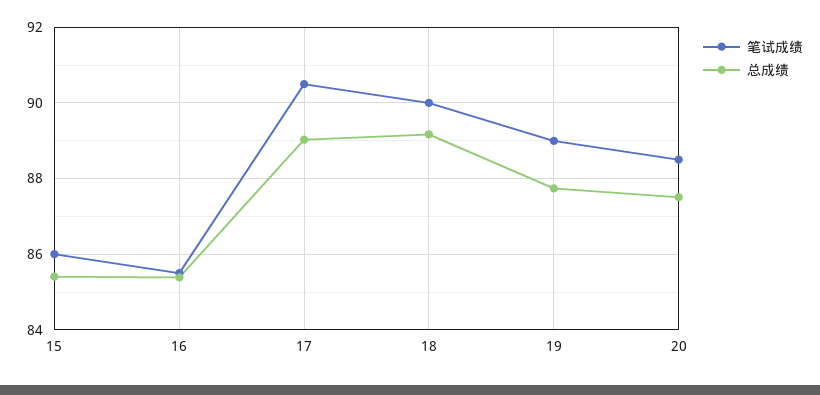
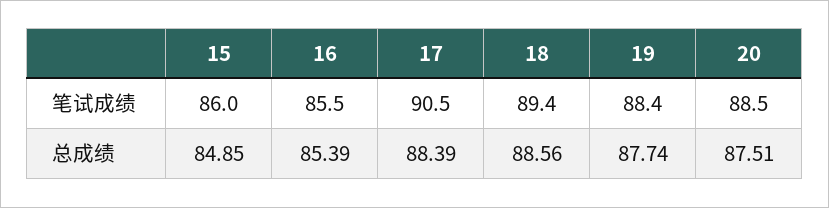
总成绩, 15: 85.4 -> 84.85
总成绩, 17: 89 -> 88.39
笔试成绩, 18: 90 -> 89.4
总成绩, 18: 89.2 -> 88.56
笔试成绩, 19: 89 -> 88.4

